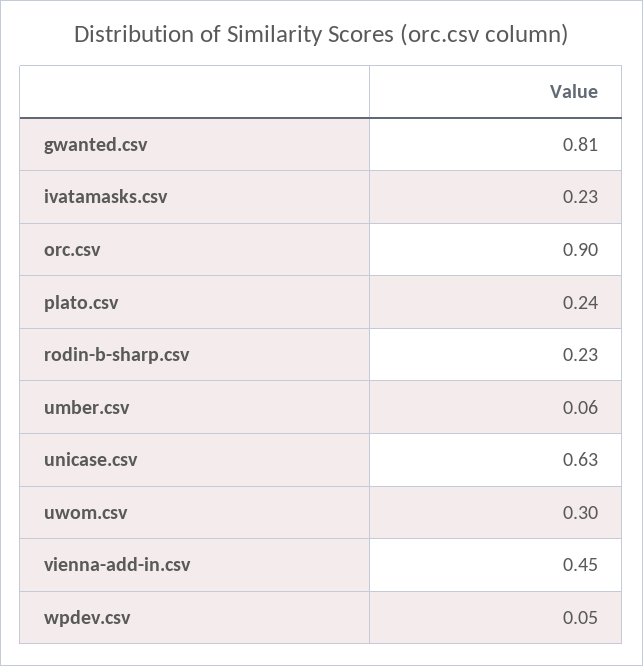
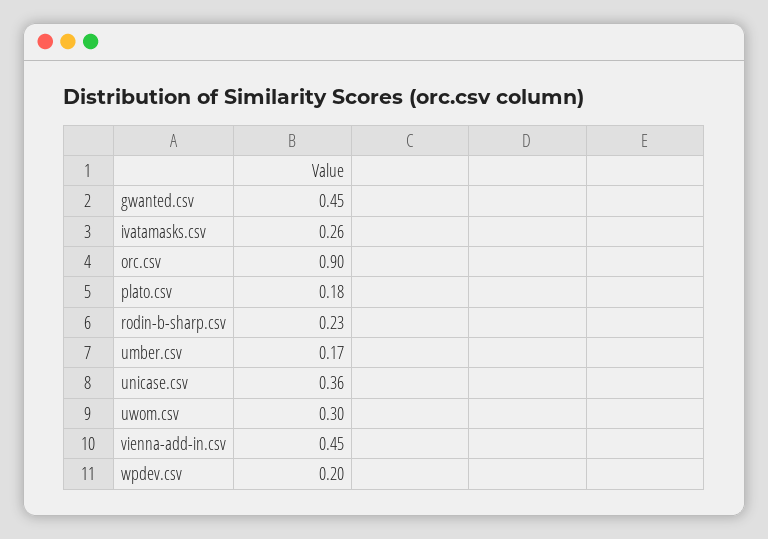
gwanted.csv: 0.81 -> 0.45
ivatamasks.csv: 0.23 -> 0.26
plato.csv: 0.24 -> 0.18
umber.csv: 0.06 -> 0.17
unicase.csv: 0.63 -> 0.36
wpdev.csv: 0.05 -> 0.2

